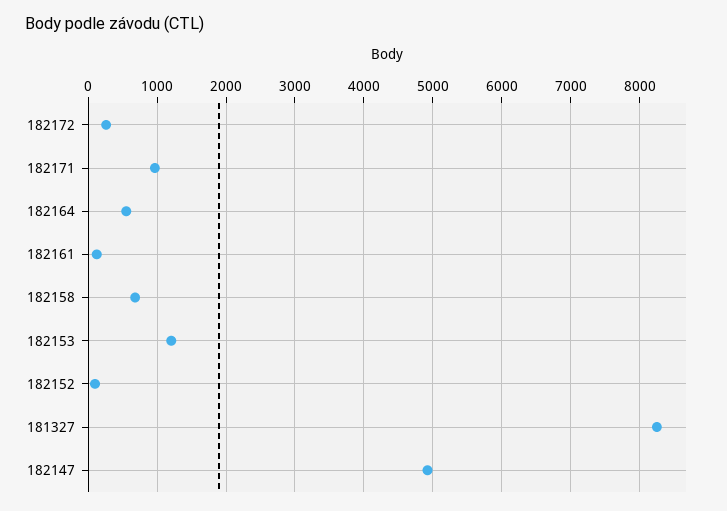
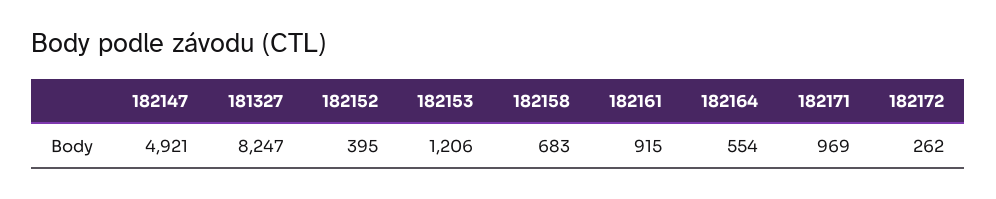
182161: 100 -> 915
182152: 100 -> 395

